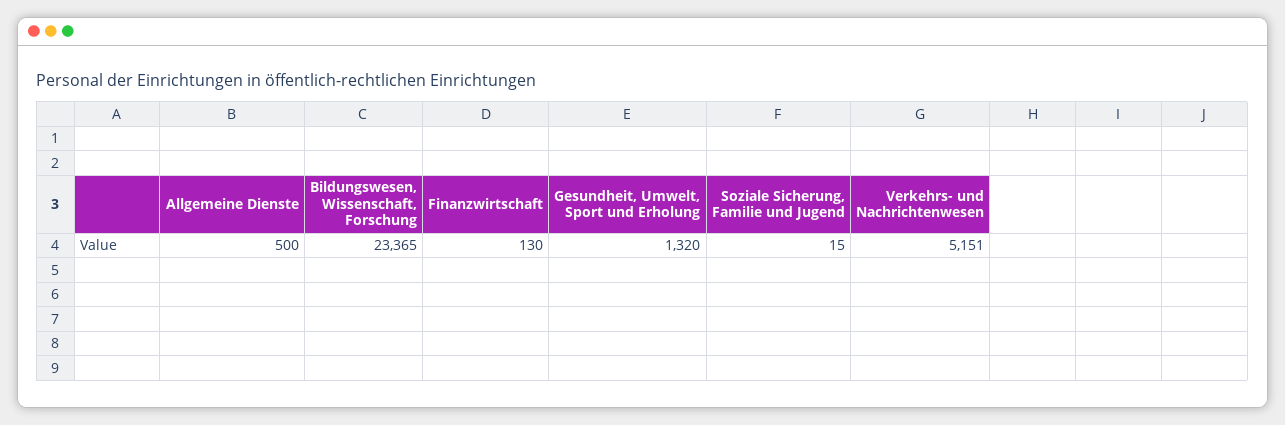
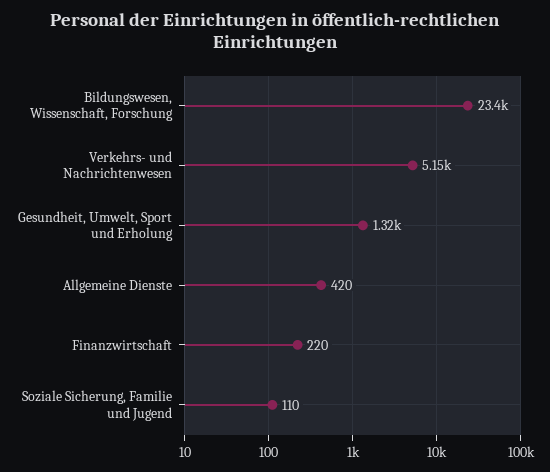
Allgemeine Dienste: 500 -> 420
Finanzwirtschaft: 130 -> 220
Soziale Sicherung, Familie und Jugend: 15 -> 110

